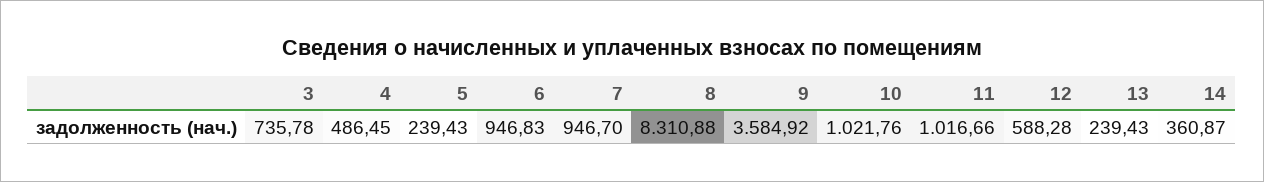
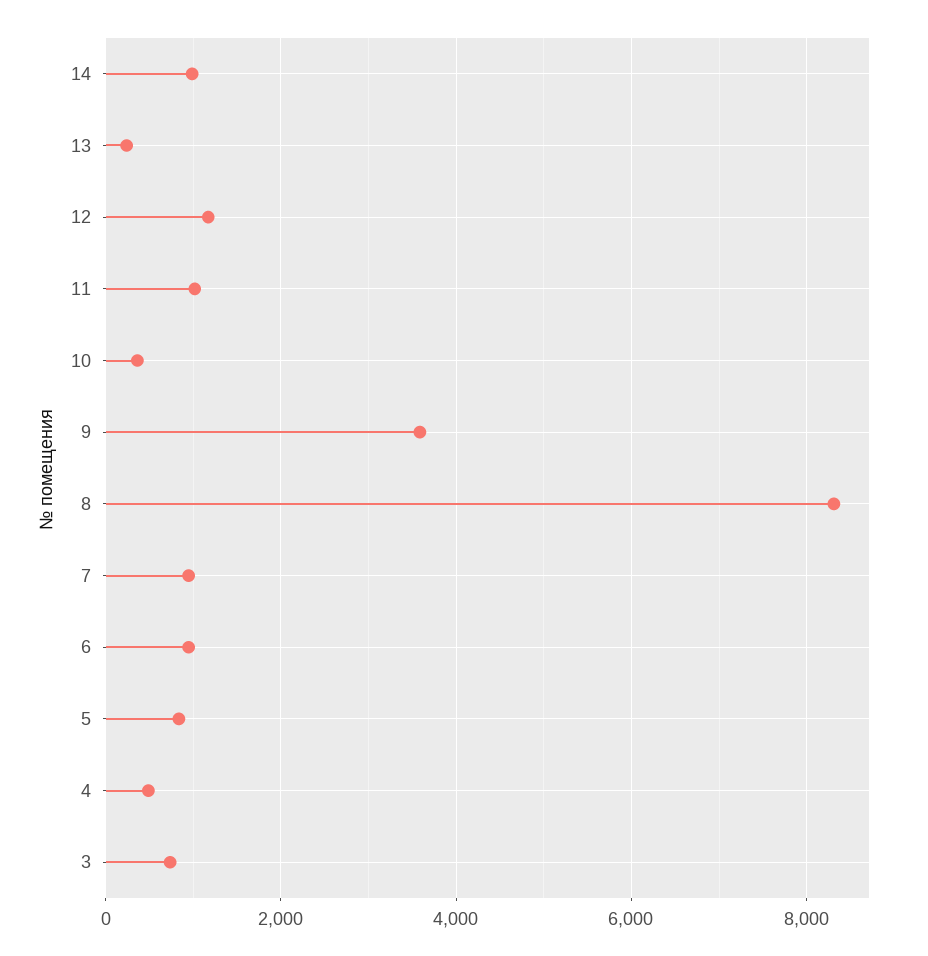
5: 239.43 -> 800
10: 1021.76 -> 400
12: 588.28 -> 1200
14: 360.87 -> 1000

